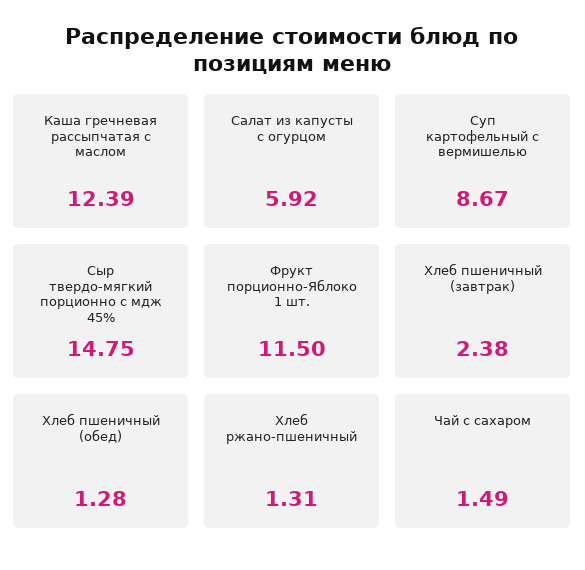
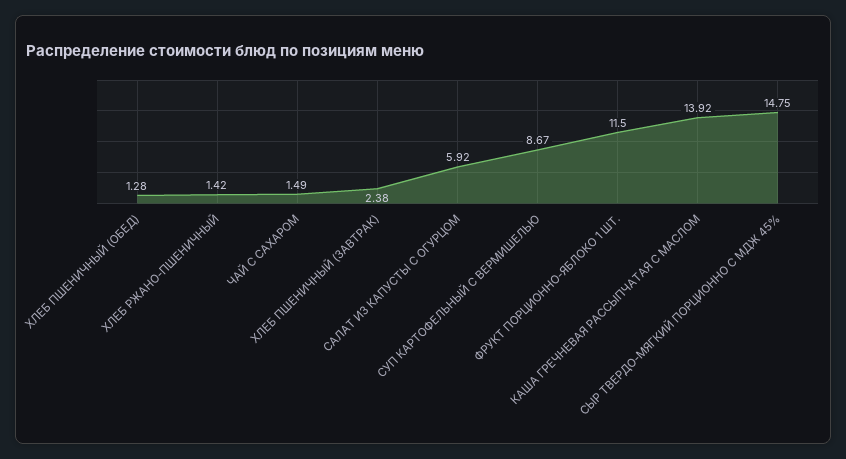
Каша гречневая рассыпчатая с маслом: 12.39 -> 13.92
Хлеб ржано-пшеничный: 1.31 -> 1.42

